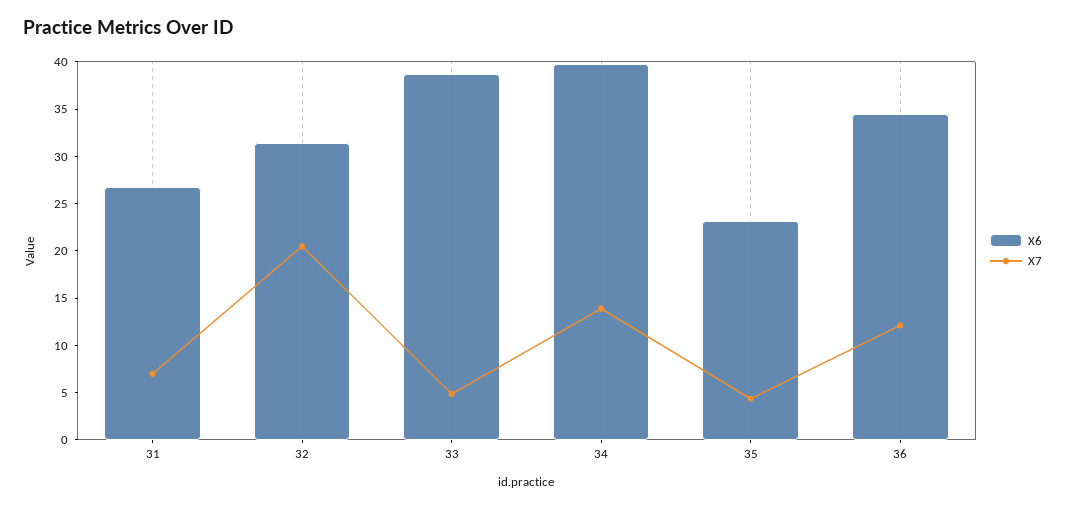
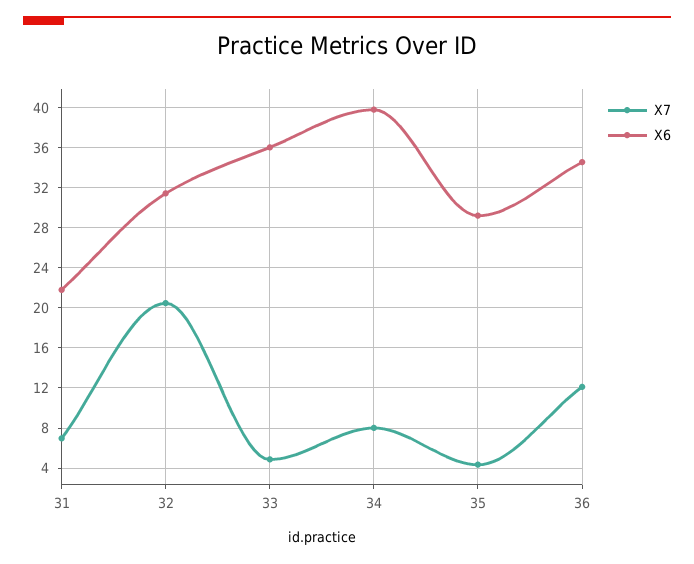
X6, 31: 27 -> 22
X6, 33: 39 -> 36
X7, 34: 14 -> 8
X6, 35: 23 -> 29

